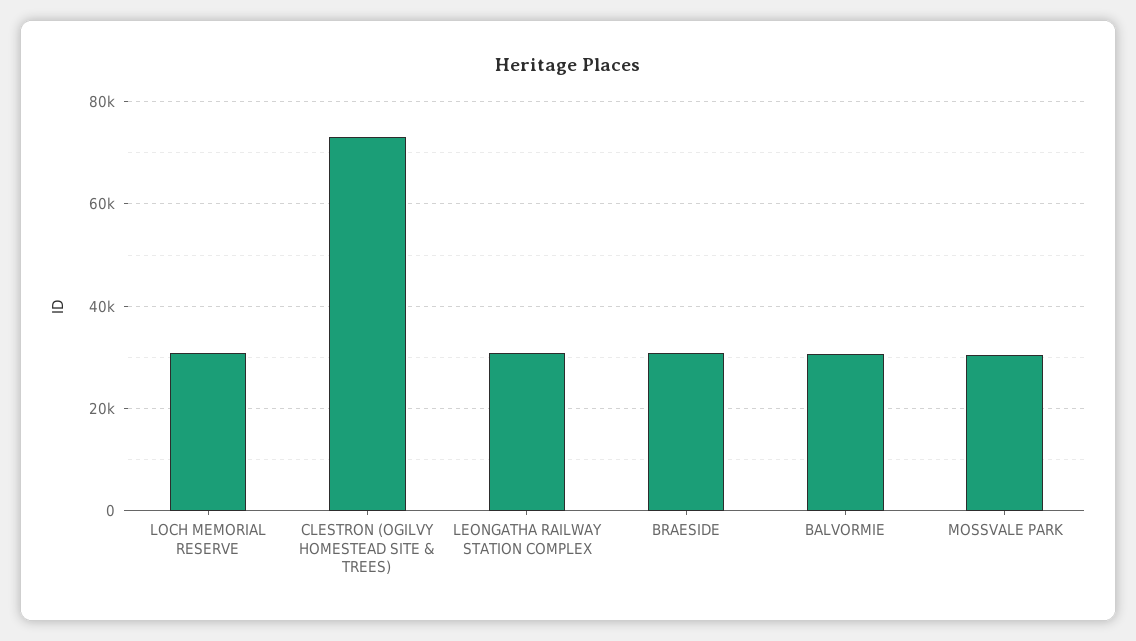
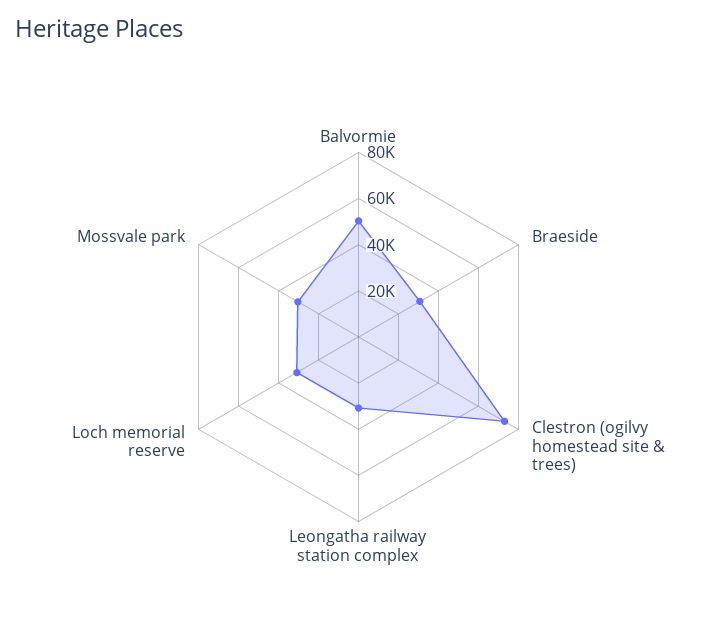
BALVORMIE: 30000 -> 50000

